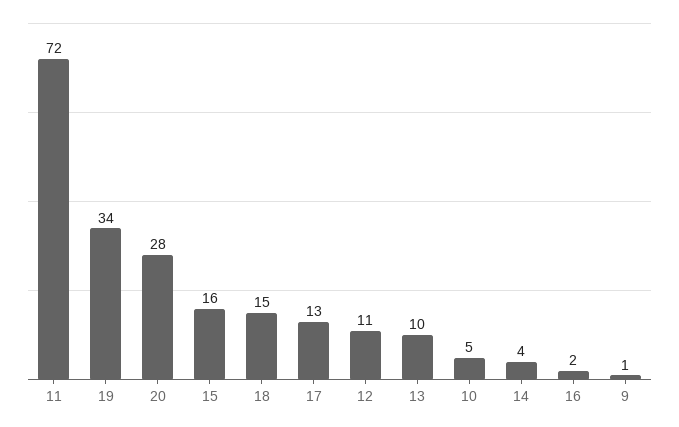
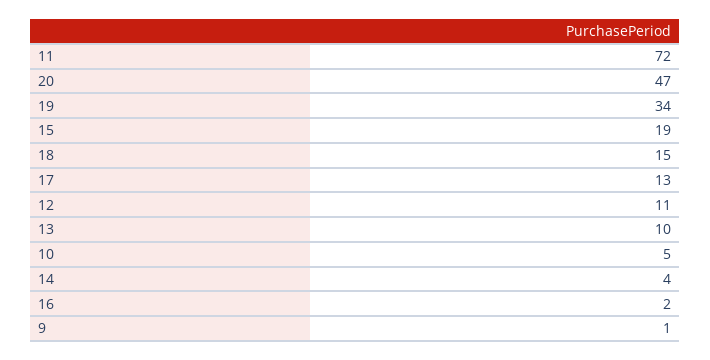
20: 28 -> 47
15: 16 -> 19

